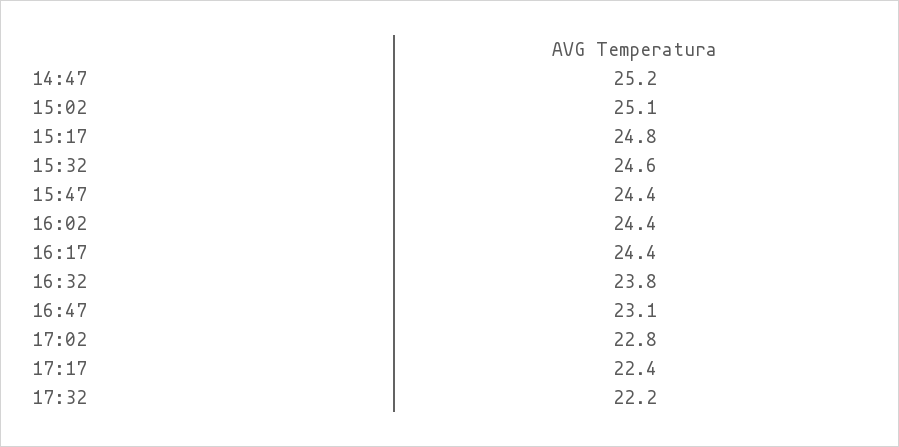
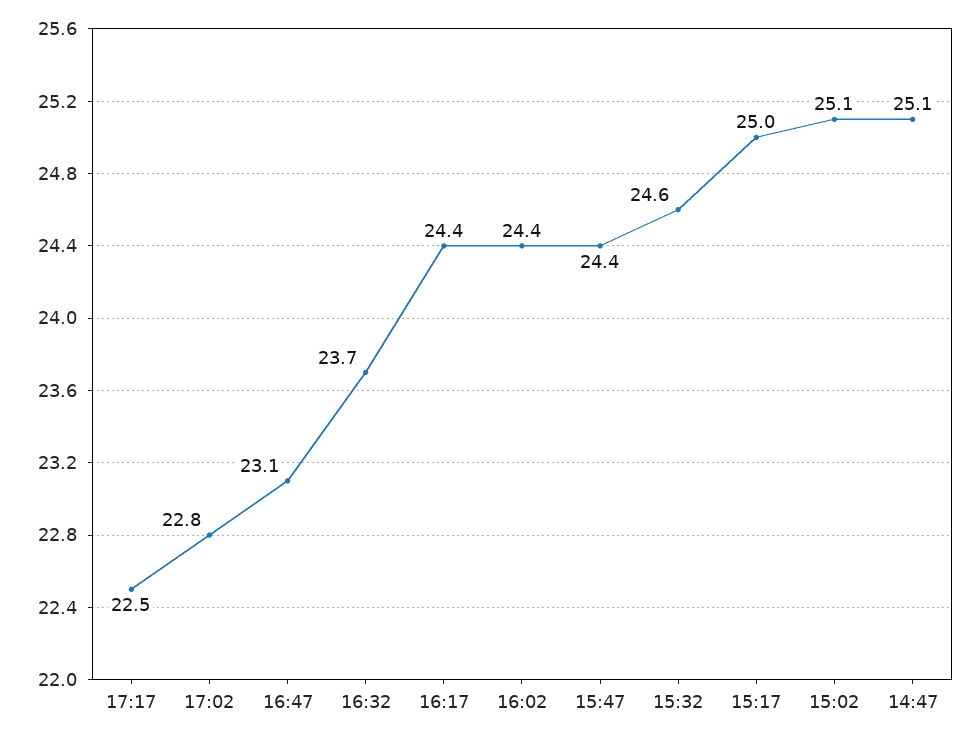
14:47: 25.2 -> 25.1
15:17: 24.8 -> 25
16:32: 23.8 -> 23.7
17:17: 22.4 -> 22.5
17:32: 22.2 -> none

